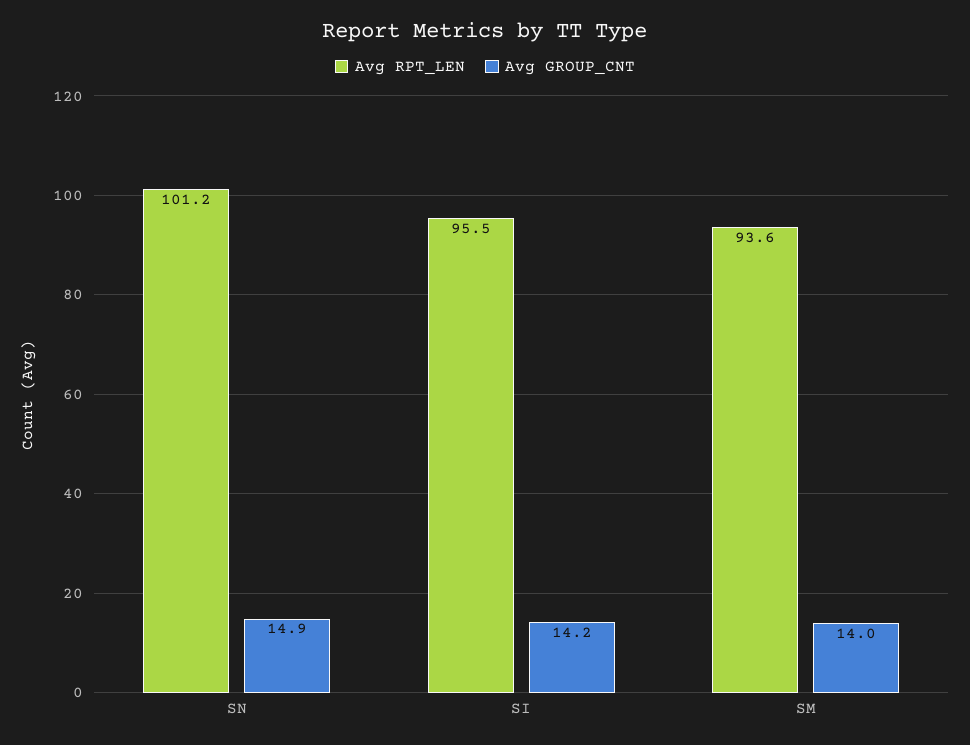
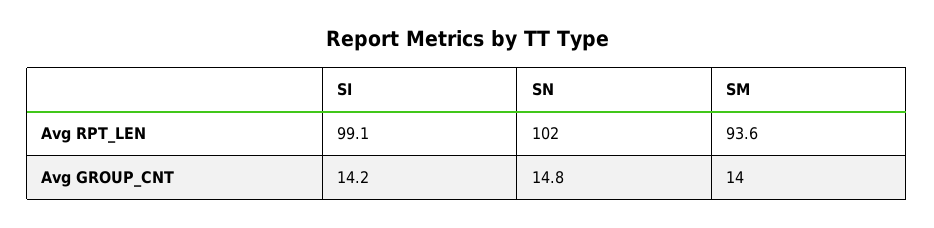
Avg RPT_LEN, SN: 101.2 -> 102
Avg GROUP_CNT, SN: 14.9 -> 14.8
Avg RPT_LEN, SI: 95.5 -> 99.1

